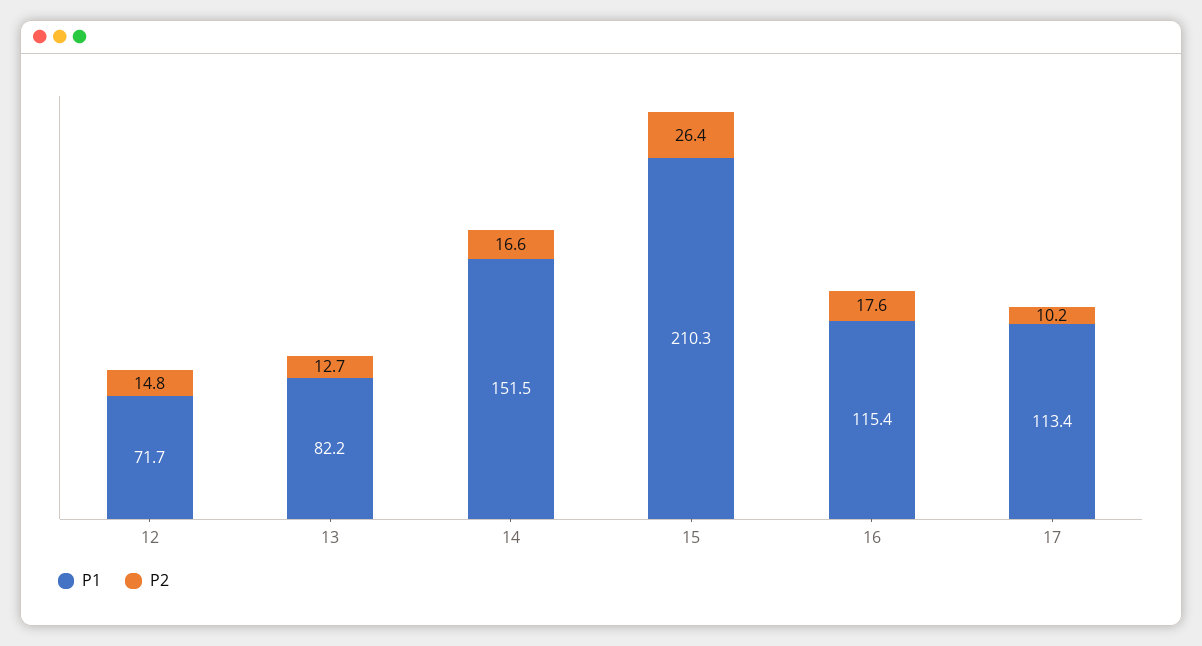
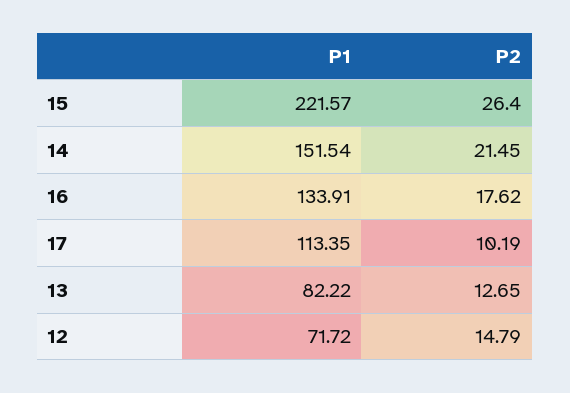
P2, 14: 16.6 -> 21.45
P1, 15: 210.3 -> 221.57
P1, 16: 115.4 -> 133.91

